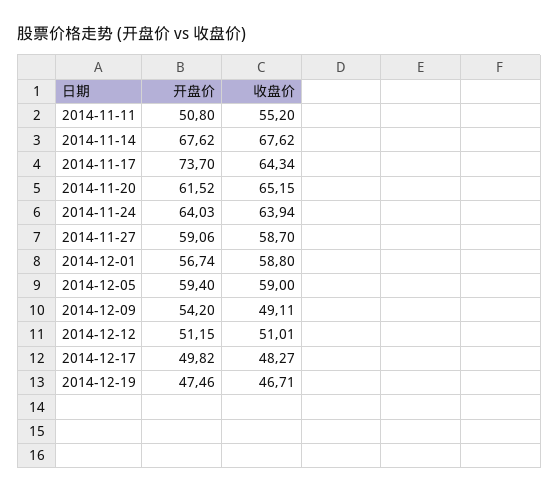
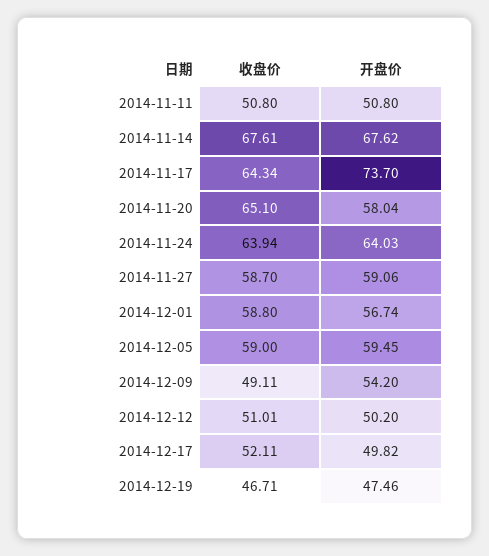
收盘价, 2014-11-11: 55.2 -> 50.8
收盘价, 2014-11-14: 67.62 -> 67.61
开盘价, 2014-11-20: 61.52 -> 58.04
收盘价, 2014-11-20: 65.15 -> 65.1
开盘价, 2014-12-05: 59.4 -> 59.45
开盘价, 2014-12-12: 51.15 -> 50.2
收盘价, 2014-12-17: 48.27 -> 52.11

